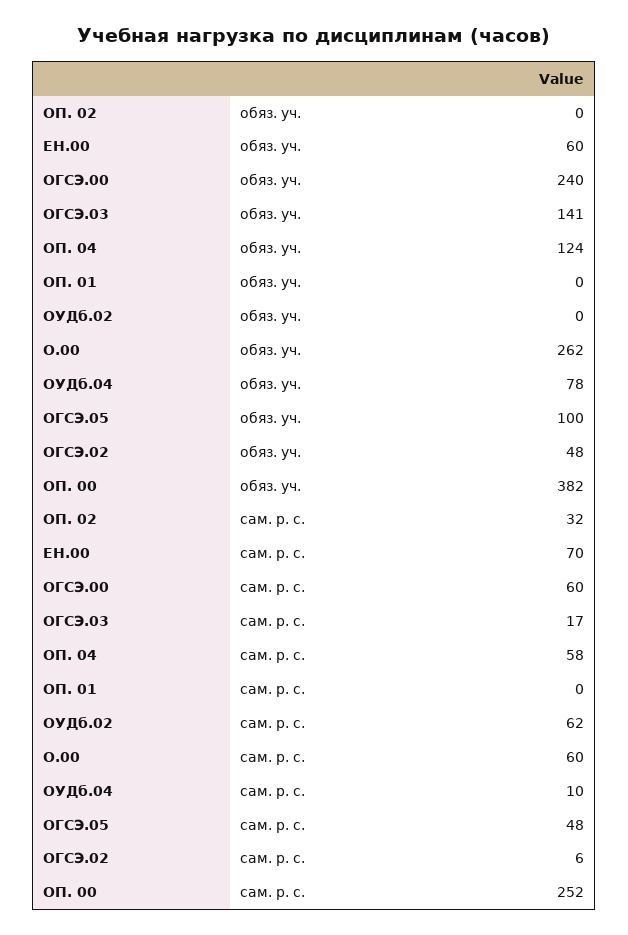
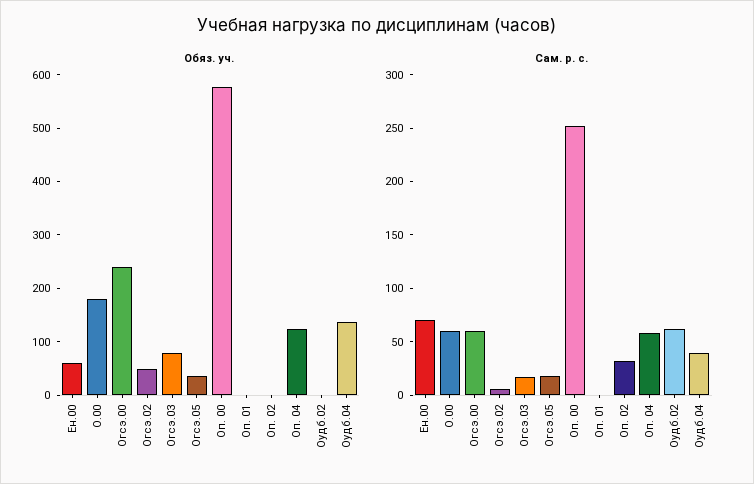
обяз. уч., ОГСЭ.03: 141 -> 80
обяз. уч., О.00: 262 -> 180
обяз. уч., ОУДб.04: 78 -> 140
обяз. уч., ОГСЭ.05: 100 -> 40
обяз. уч., ОП. 00: 382 -> 580
сам. р. с., ОУДб.04: 10 -> 40
сам. р. с., ОГСЭ.05: 48 -> 20

